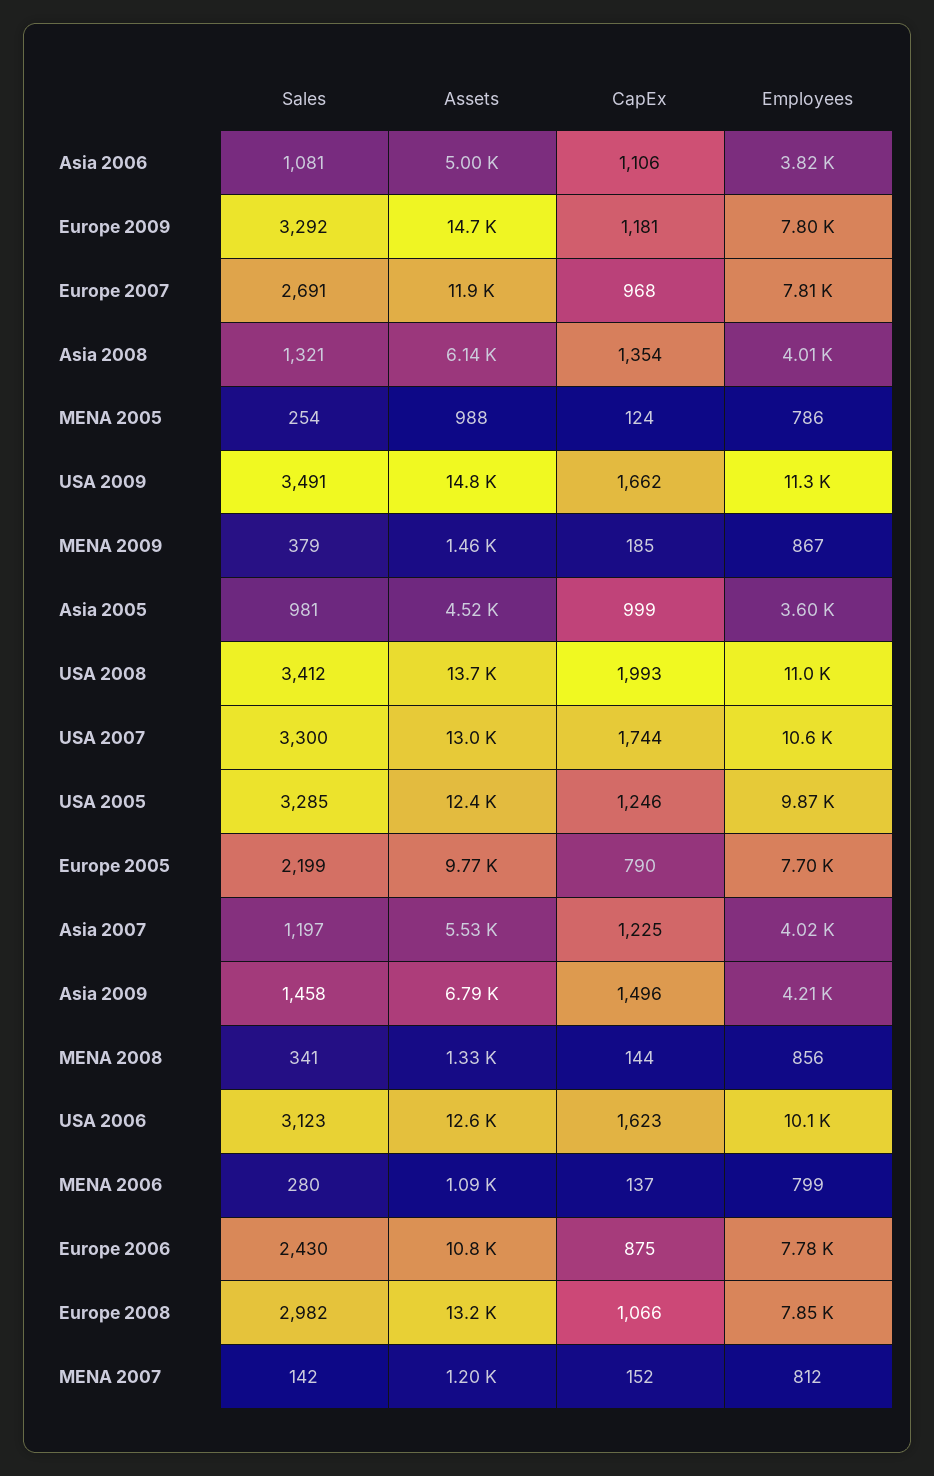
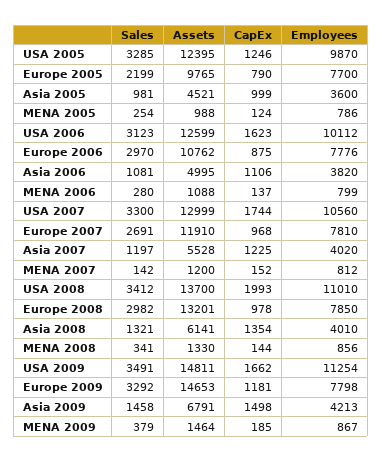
CapEx, Asia 2009: 1496 -> 1498
Sales, Europe 2006: 2430 -> 2970
CapEx, Europe 2008: 1066 -> 978

